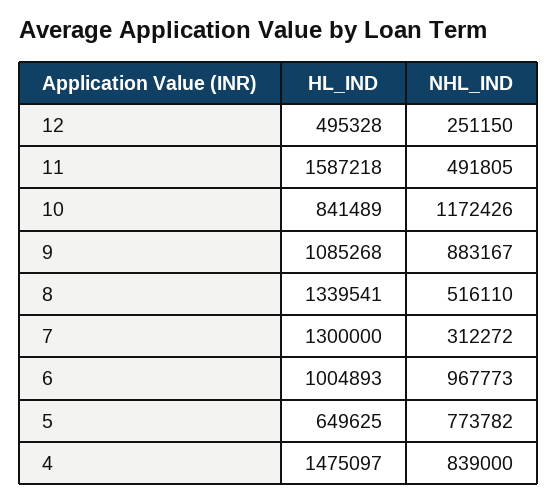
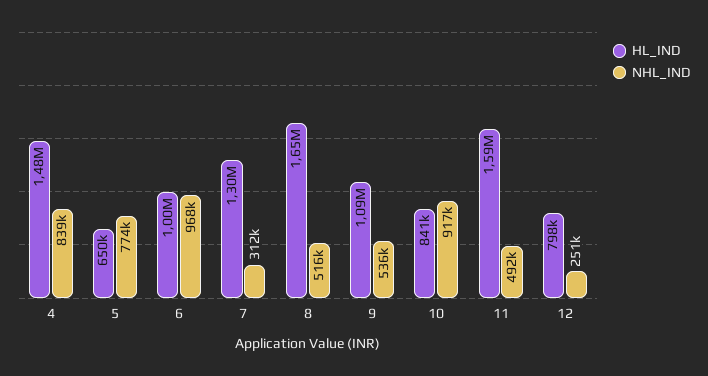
HL_IND, 12: 495328 -> 798000
NHL_IND, 10: 1172426 -> 917000
NHL_IND, 9: 883167 -> 536000
HL_IND, 8: 1339541 -> 1650000

